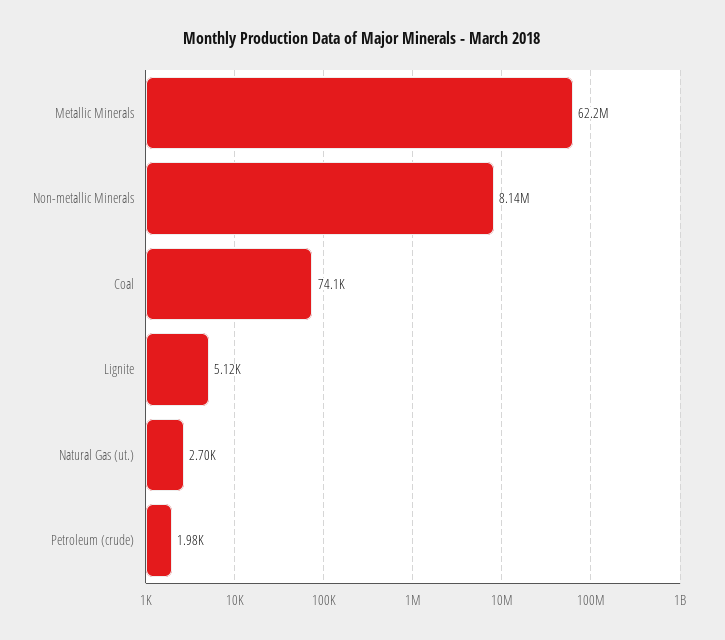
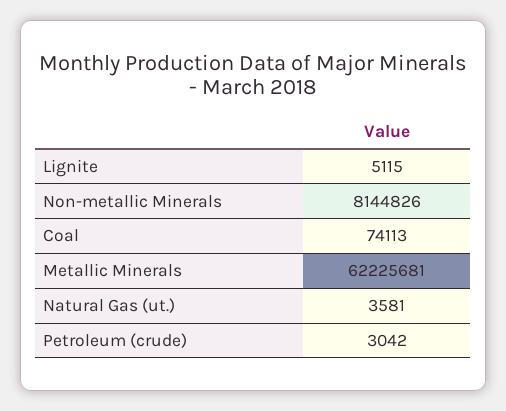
Natural Gas (ut.): 2700 -> 3581
Petroleum (crude): 1980 -> 3042

